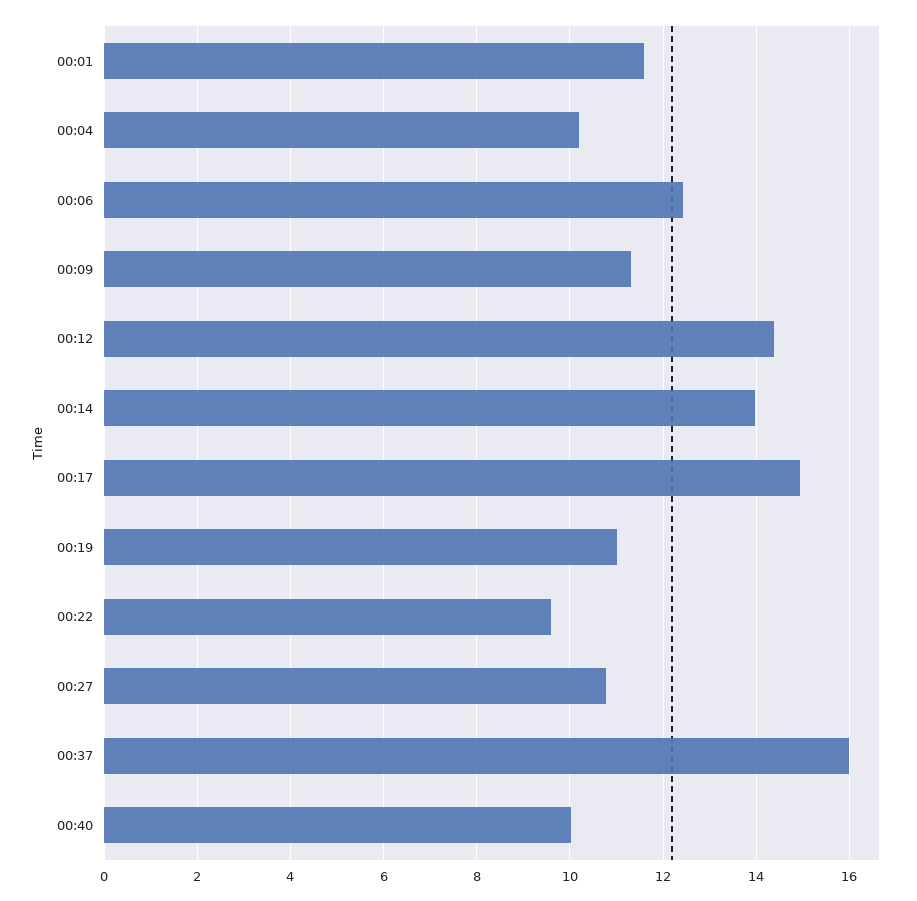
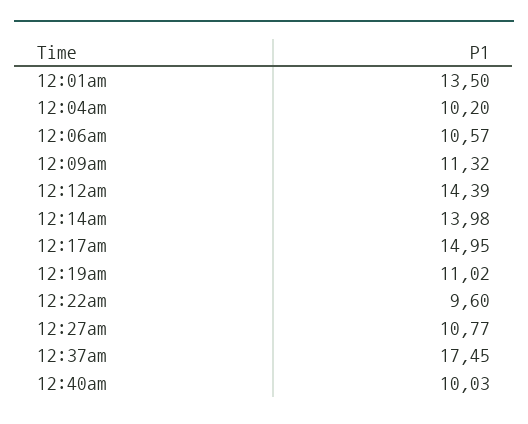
00:01: 11.6 -> 13.5
00:06: 12.4 -> 10.57
00:37: 16 -> 17.45

